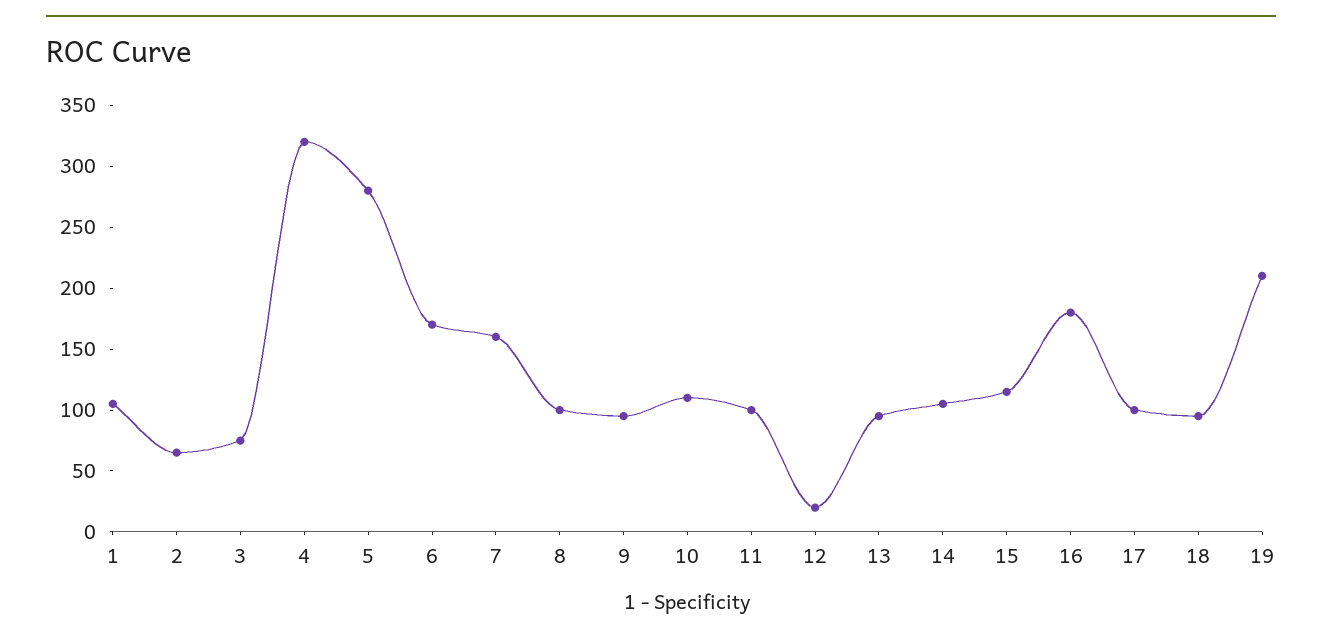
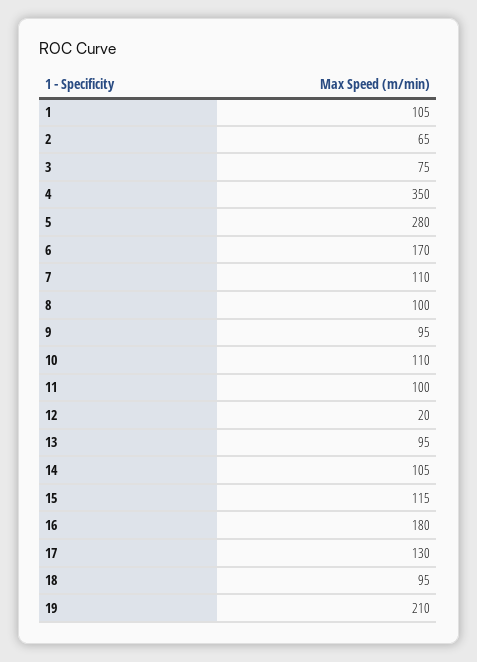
4: 320 -> 350
7: 160 -> 110
17: 100 -> 130

